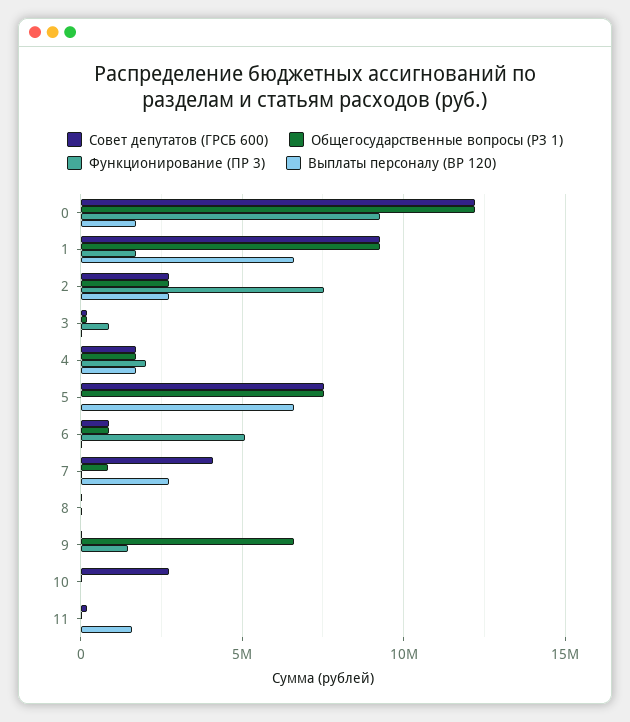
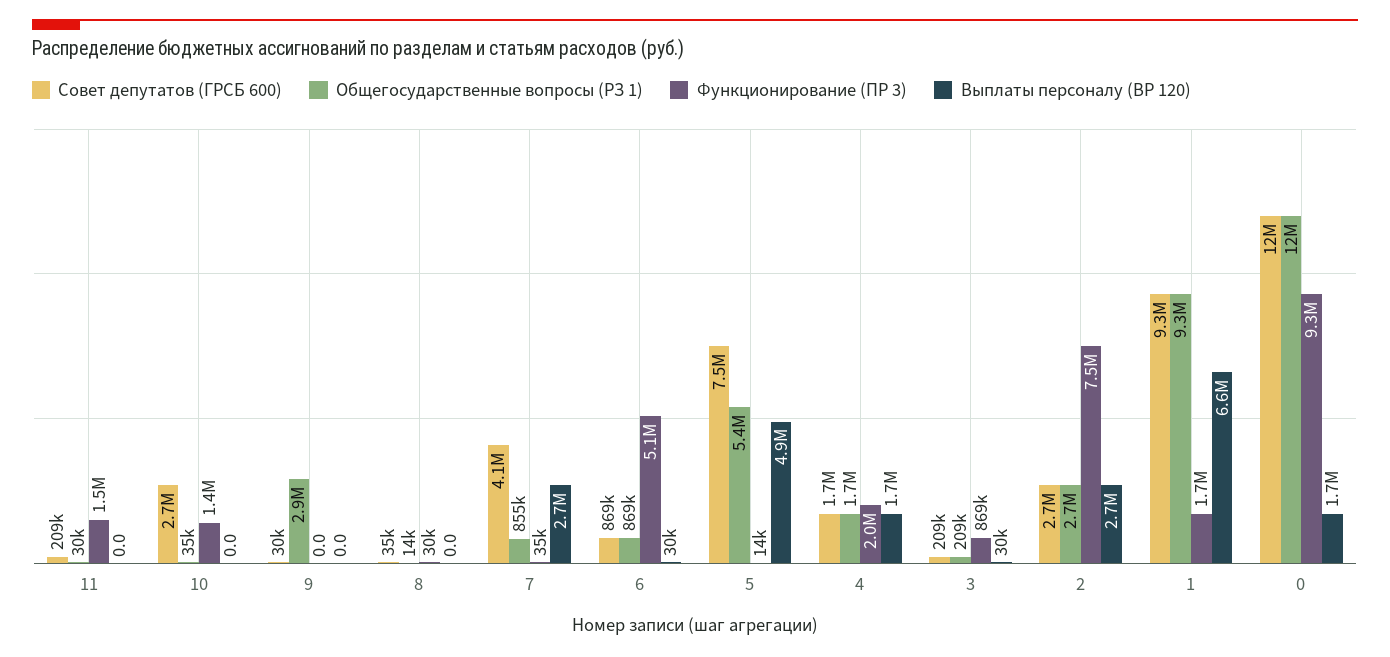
Общегосударственные вопросы (РЗ 1), 5: 7500000 -> 5400000
Выплаты персоналу (ВР 120), 5: 6500000 -> 4900000
Общегосударственные вопросы (РЗ 1), 9: 6500000 -> 2900000
Функционирование (ПР 3), 9: 1500000 -> 0
Функционирование (ПР 3), 10: 0 -> 1400000
Функционирование (ПР 3), 11: 0 -> 1500000
Выплаты персоналу (ВР 120), 11: 1500000 -> 0

